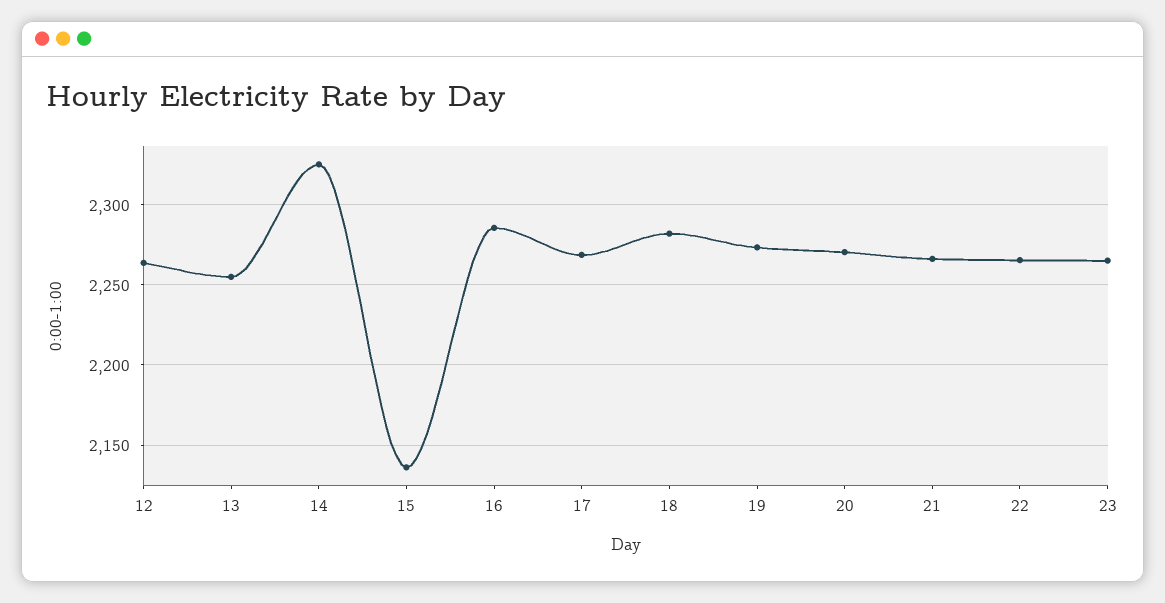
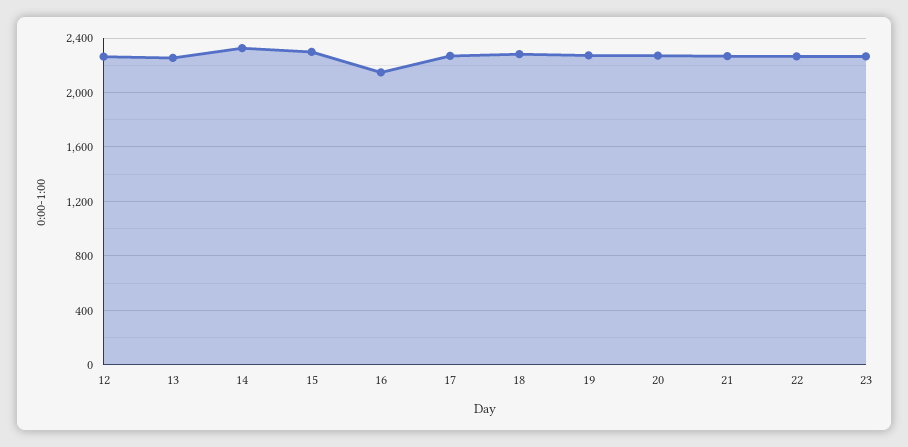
15: 2135 -> 2300
16: 2285 -> 2150

